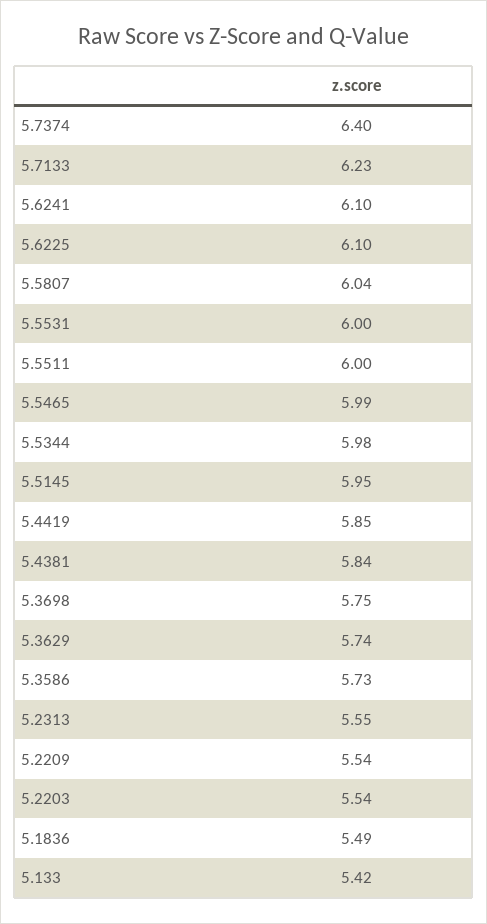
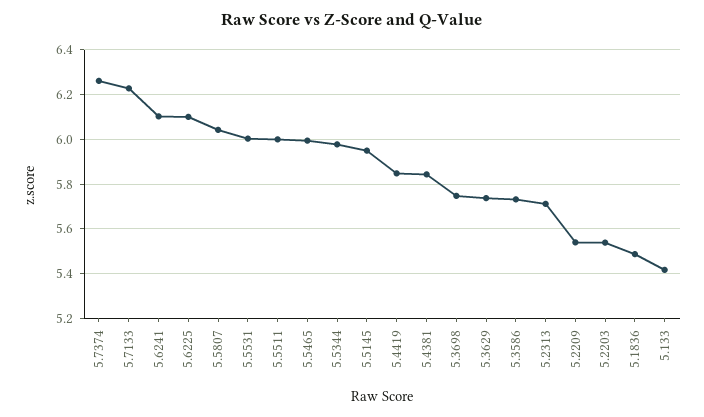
5.7374: 6.4 -> 6.25
5.2313: 5.55 -> 5.7

